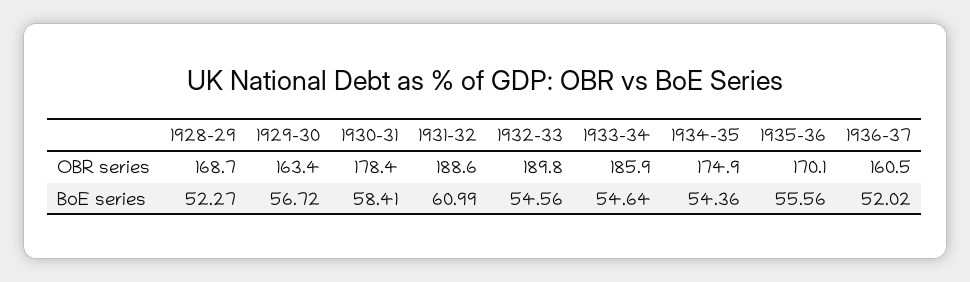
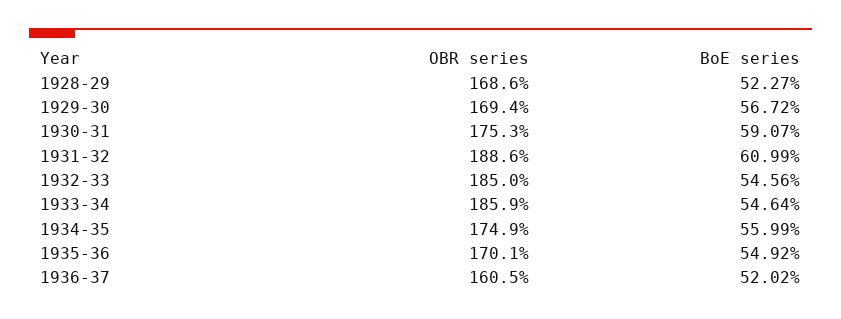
1928-29, OBR series: 168.7 -> 168.6
1929-30, OBR series: 163.4 -> 169.4
1930-31, OBR series: 178.4 -> 175.3
1932-33, OBR series: 189.8 -> 185
1930-31, BoE series: 58.41 -> 59.07
1934-35, BoE series: 54.36 -> 55.99
1935-36, BoE series: 55.56 -> 54.92

